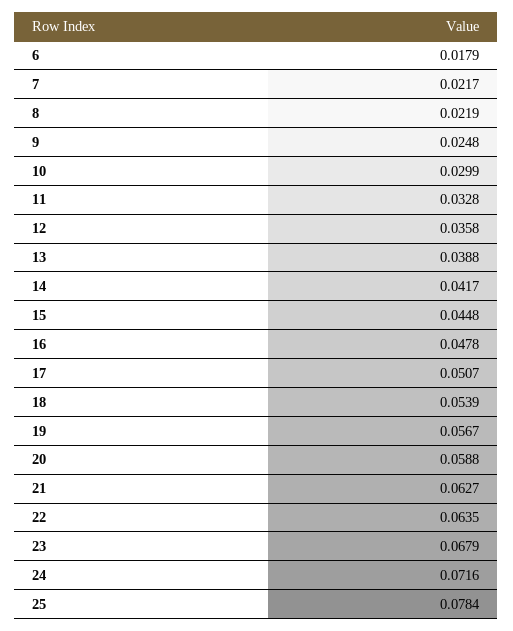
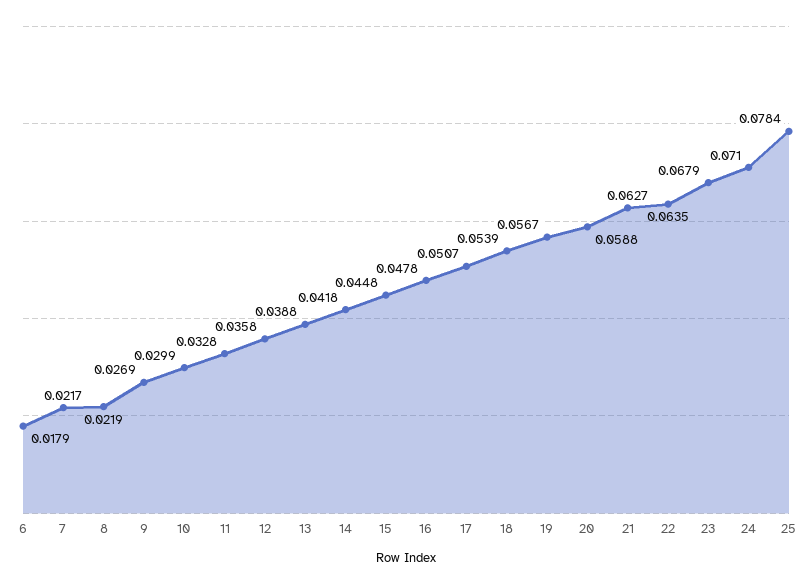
9: 0.0248 -> 0.0269
14: 0.0417 -> 0.0418
24: 0.0716 -> 0.071

